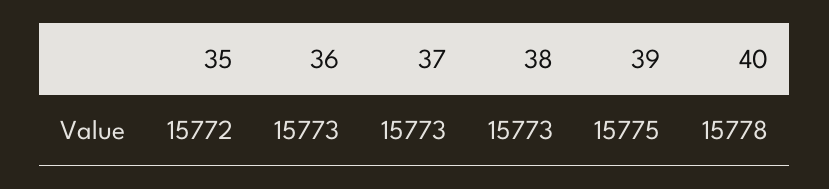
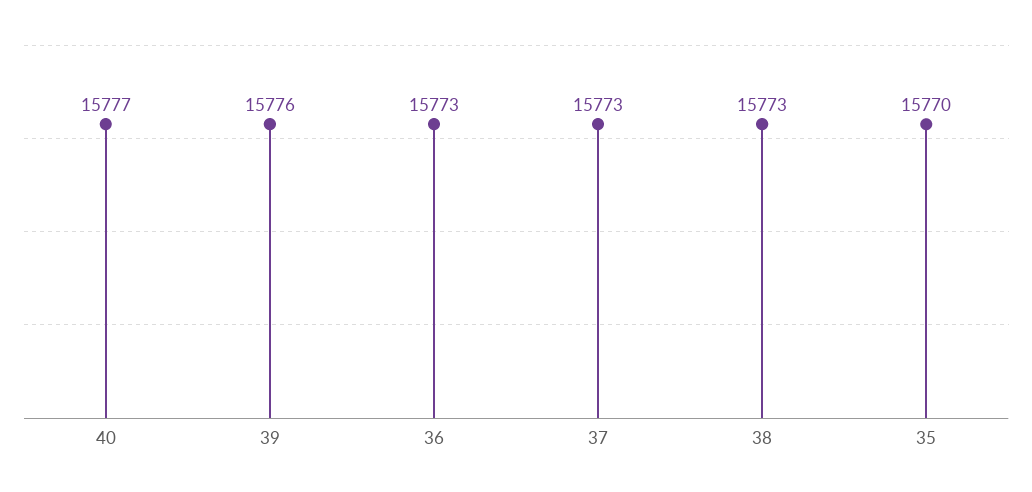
35: 15772 -> 15770
39: 15775 -> 15776
40: 15778 -> 15777

